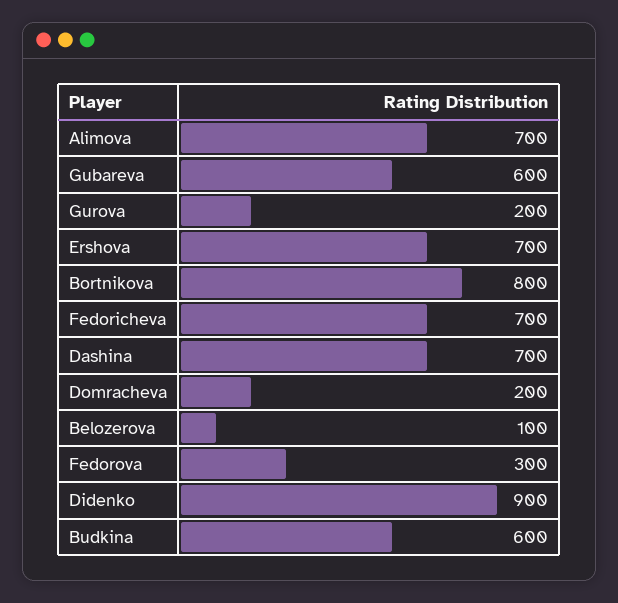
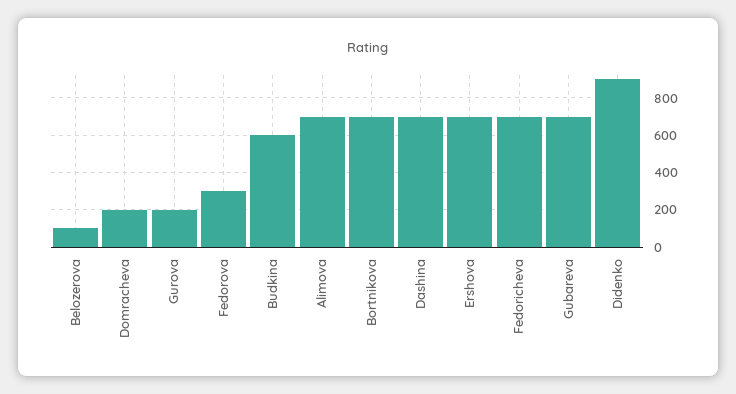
Gubareva: 600 -> 700
Bortnikova: 800 -> 700

